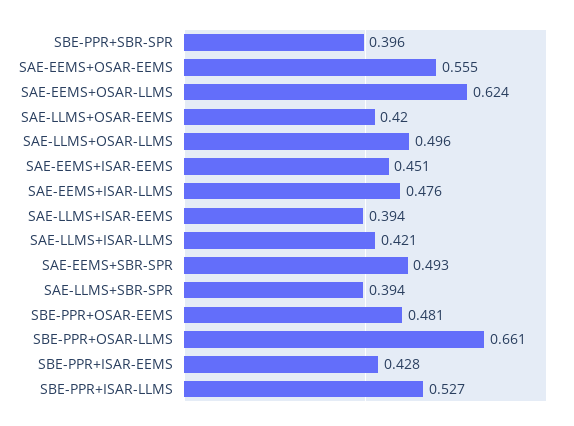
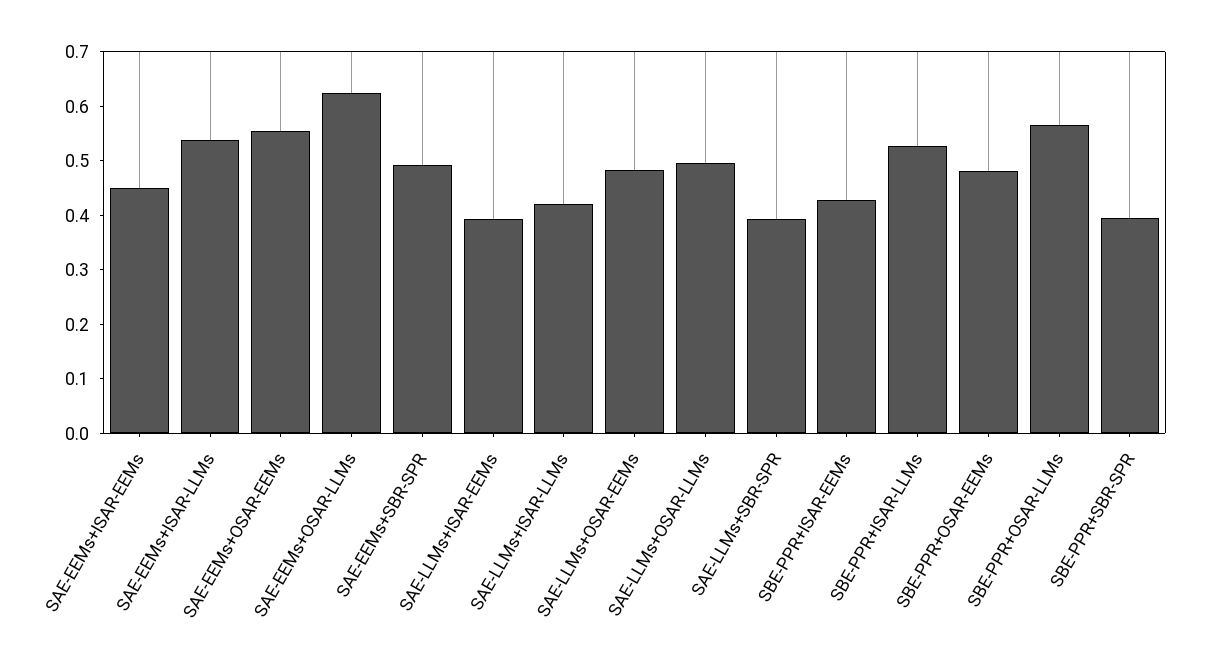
SAE-LLMS+OSAR-EEMS: 0.42 -> 0.48
SAE-EEMS+ISAR-LLMS: 0.476 -> 0.54
SBE-PPR+OSAR-LLMS: 0.661 -> 0.56

